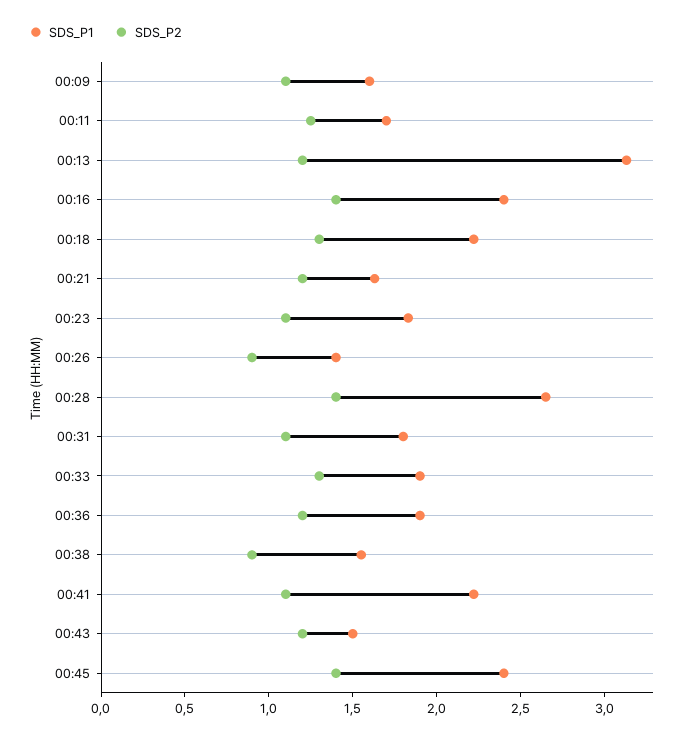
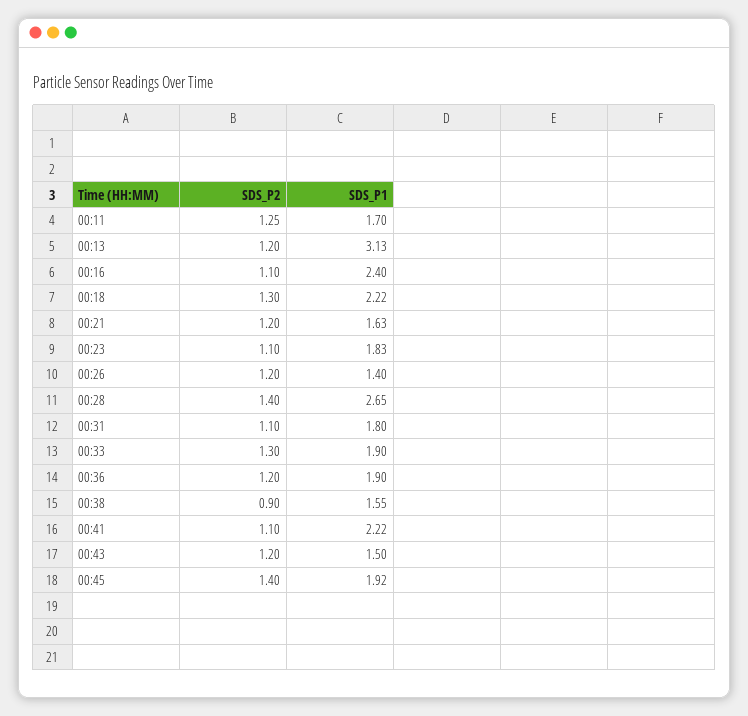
SDS_P1, 00:09: 1.6 -> none
SDS_P2, 00:09: 1.1 -> none
SDS_P2, 00:16: 1.4 -> 1.1
SDS_P2, 00:26: 0.9 -> 1.2
SDS_P1, 00:45: 2.4 -> 1.92

